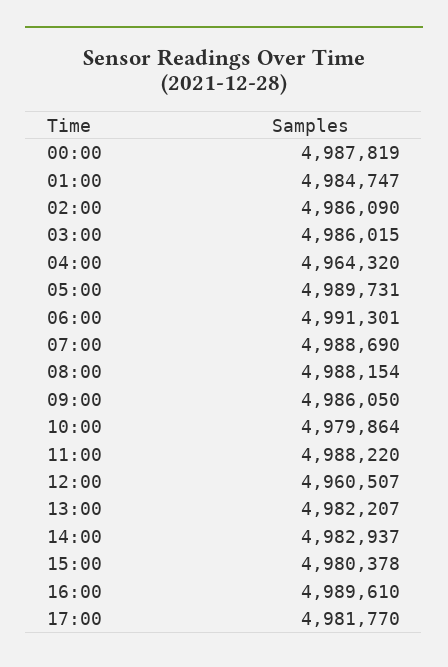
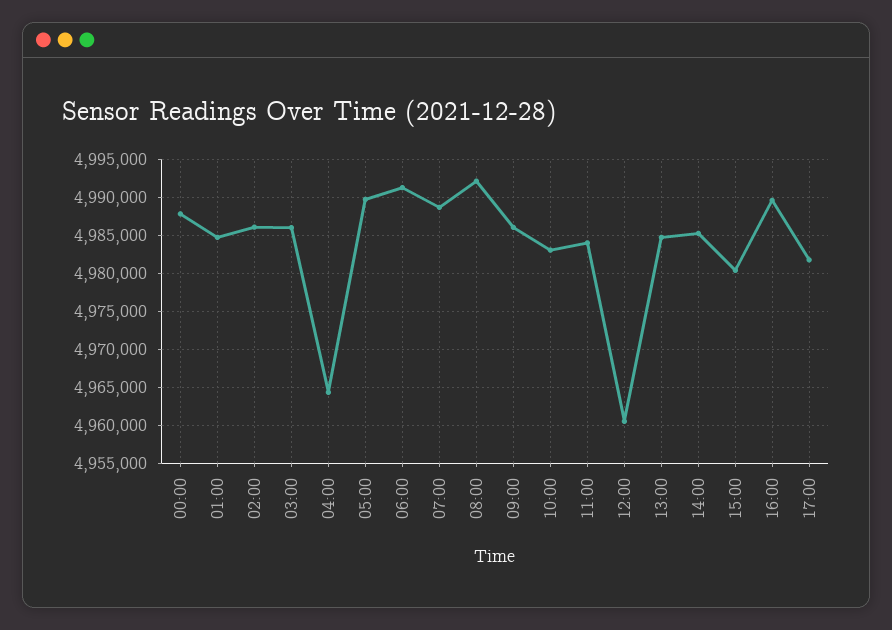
08:00: 4988154 -> 4992000
10:00: 4979864 -> 4983000
11:00: 4988220 -> 4984000
13:00: 4982207 -> 4985000
14:00: 4982937 -> 4985000

